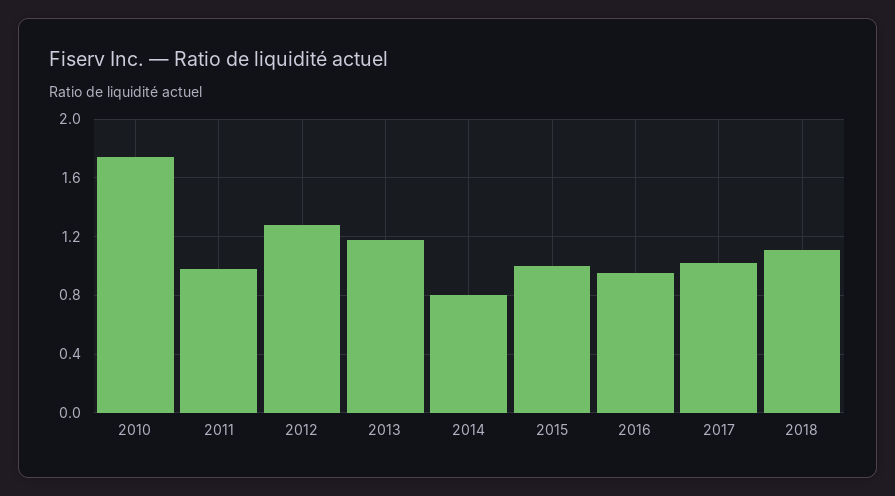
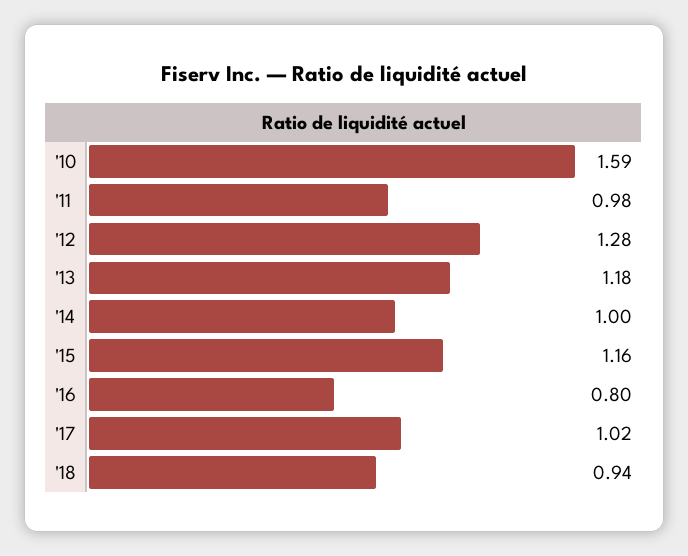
2010: 1.75 -> 1.59
2014: 0.8 -> 1
2015: 1 -> 1.16
2016: 0.95 -> 0.8
2018: 1.1 -> 0.94

